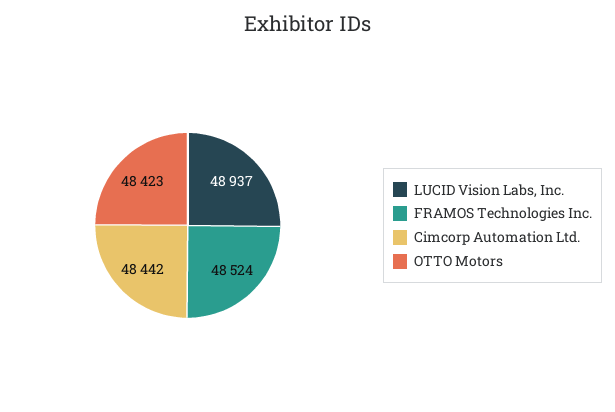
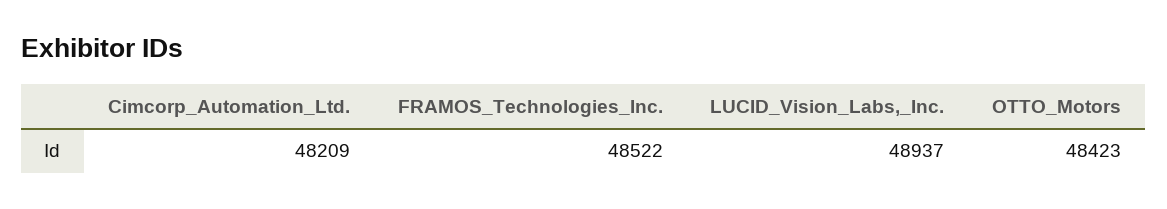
FRAMOS Technologies Inc.: 48524 -> 48522
Cimcorp Automation Ltd.: 48442 -> 48209

